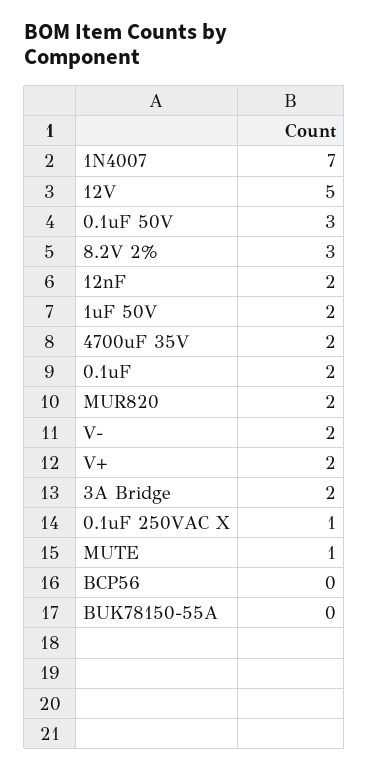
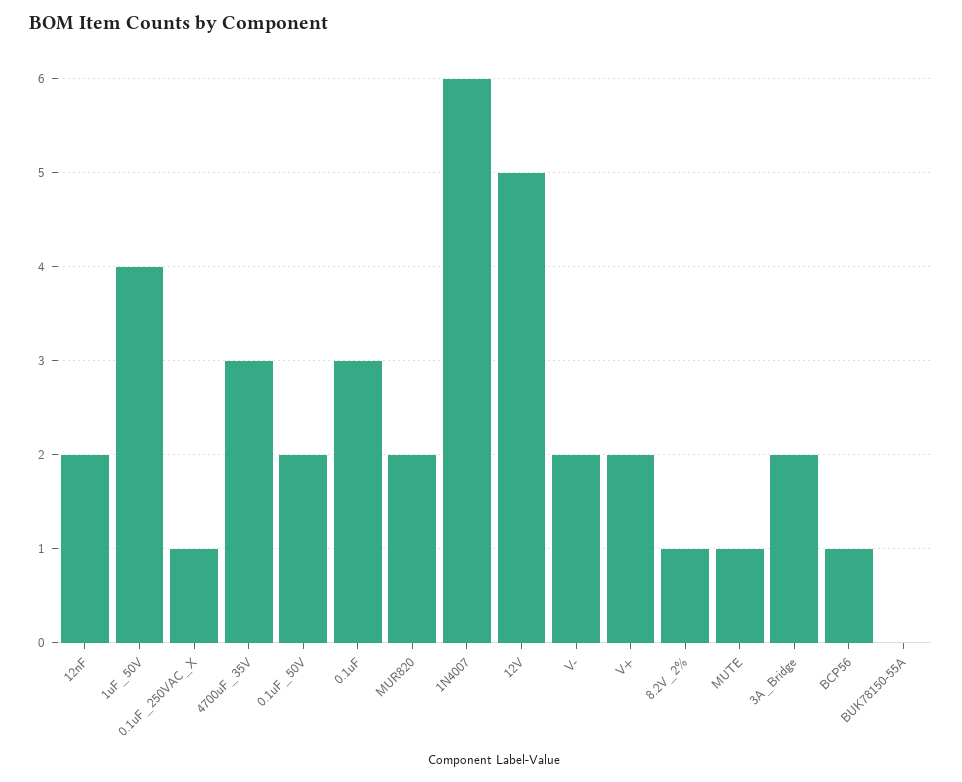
1N4007: 7 -> 6
0.1uF 50V: 3 -> 2
8.2V 2%: 3 -> 1
1uF 50V: 2 -> 4
4700uF 35V: 2 -> 3
0.1uF: 2 -> 3
BCP56: 0 -> 1

